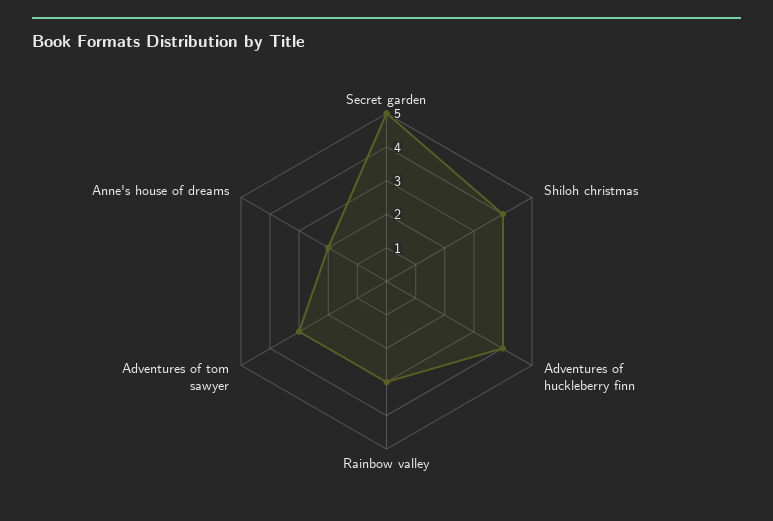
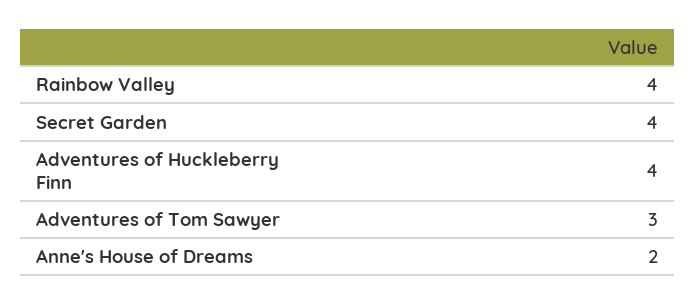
Secret garden: 5 -> 4
Shiloh christmas: 4 -> none
Rainbow valley: 3 -> 4

